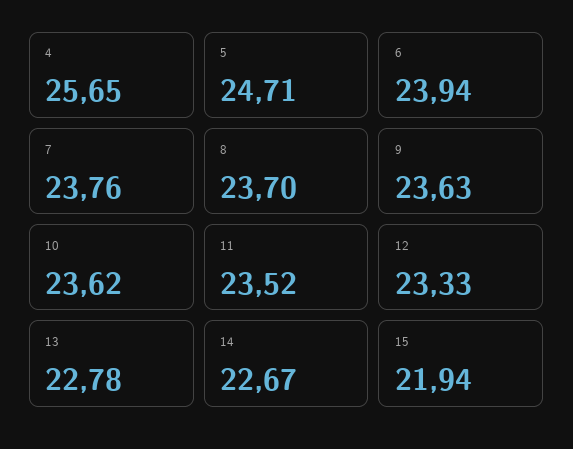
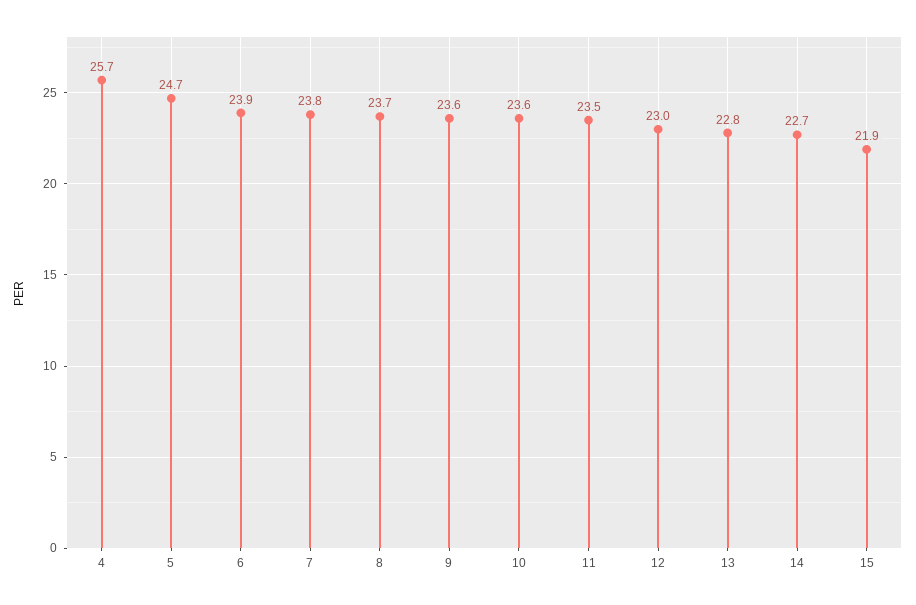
12: 23.33 -> 23

